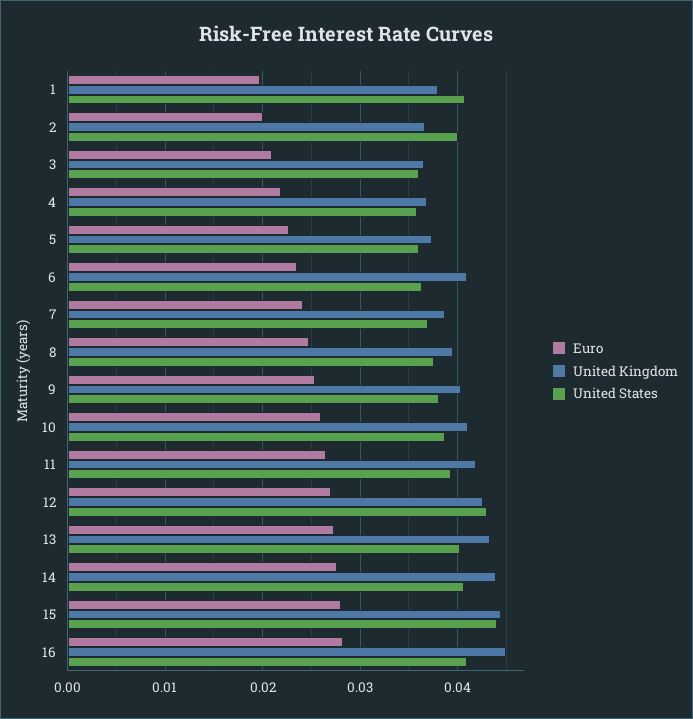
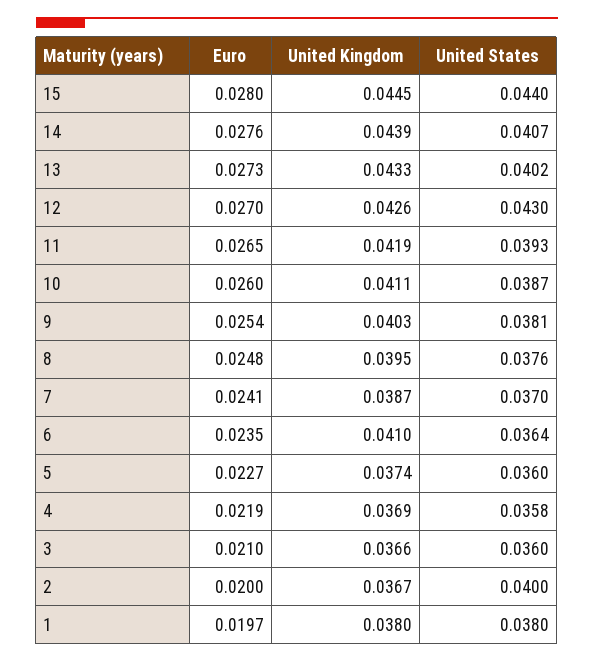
United States, 1: 0.041 -> 0.038
Euro, 16: 0.028 -> none
United Kingdom, 16: 0.045 -> none
United States, 16: 0.041 -> none

